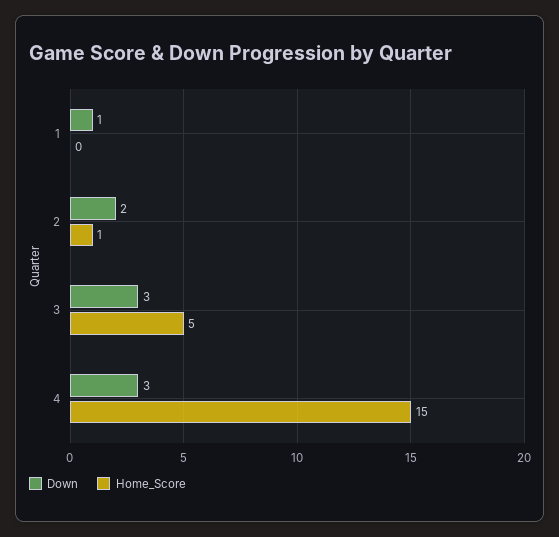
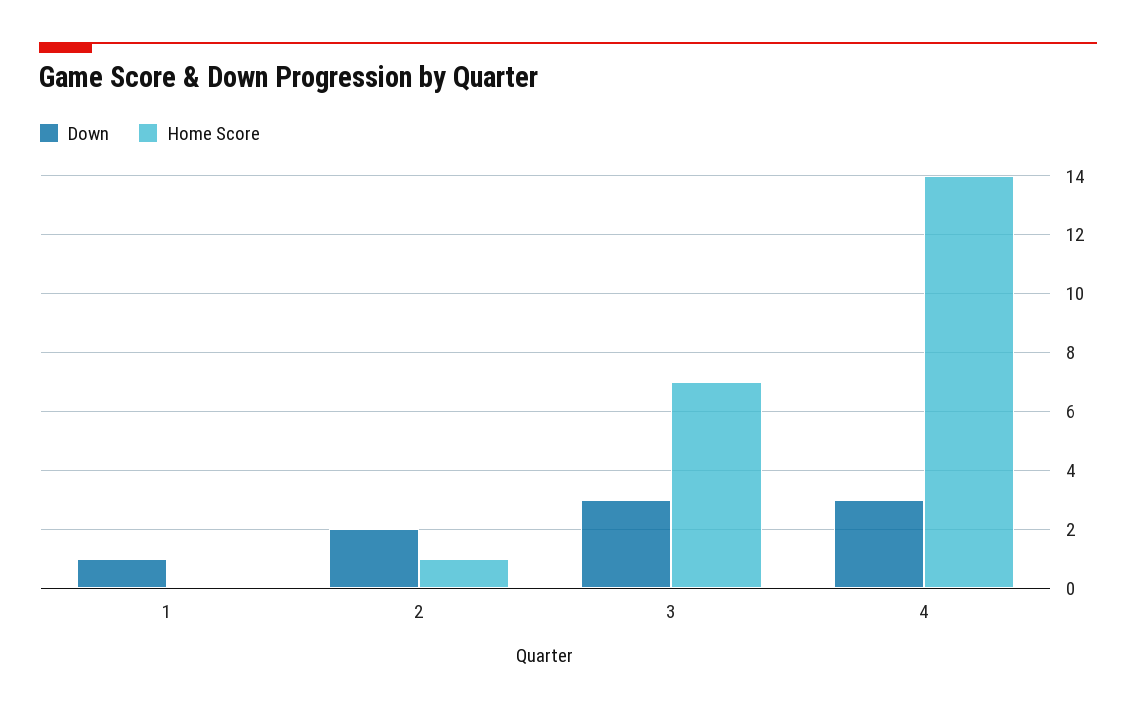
Home_Score, 3: 5 -> 7
Home_Score, 4: 15 -> 14

